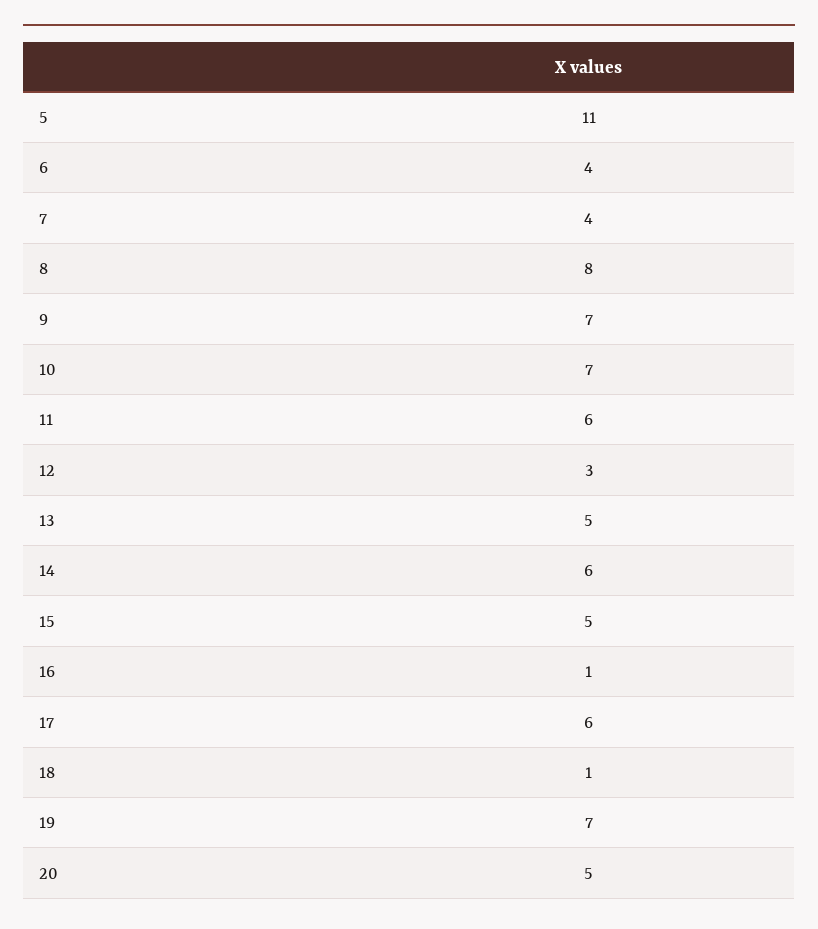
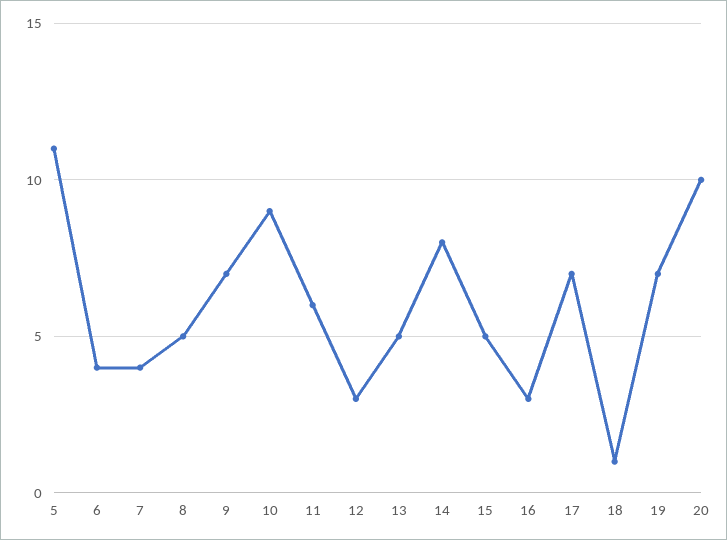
8: 8 -> 5
10: 7 -> 9
14: 6 -> 8
16: 1 -> 3
17: 6 -> 7
20: 5 -> 10

